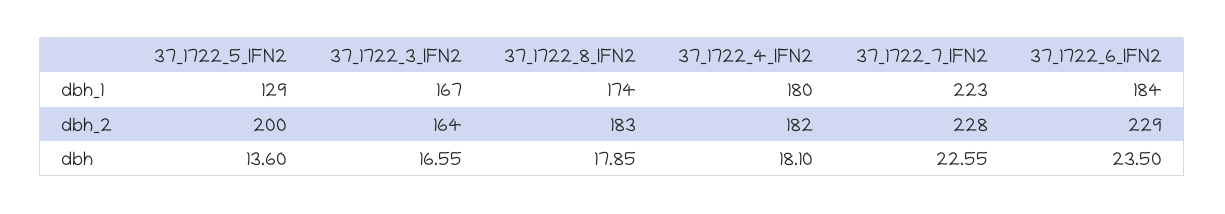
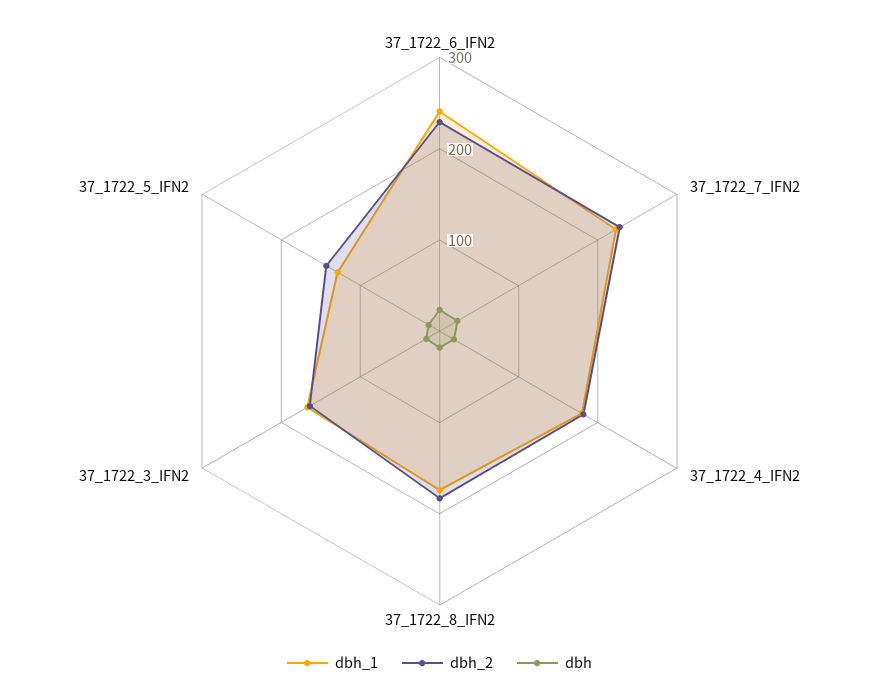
dbh_1, 37_1722_6_IFN2: 184 -> 240
dbh_2, 37_1722_5_IFN2: 200 -> 140

